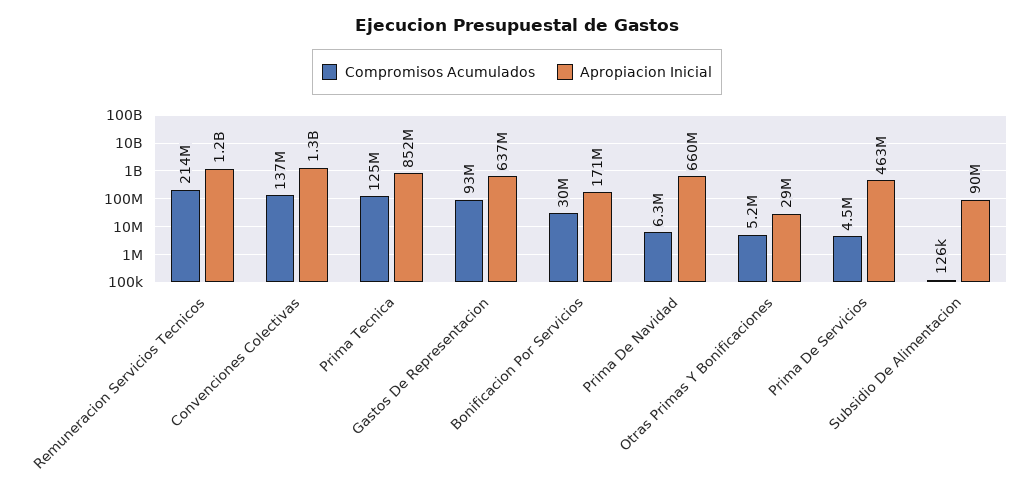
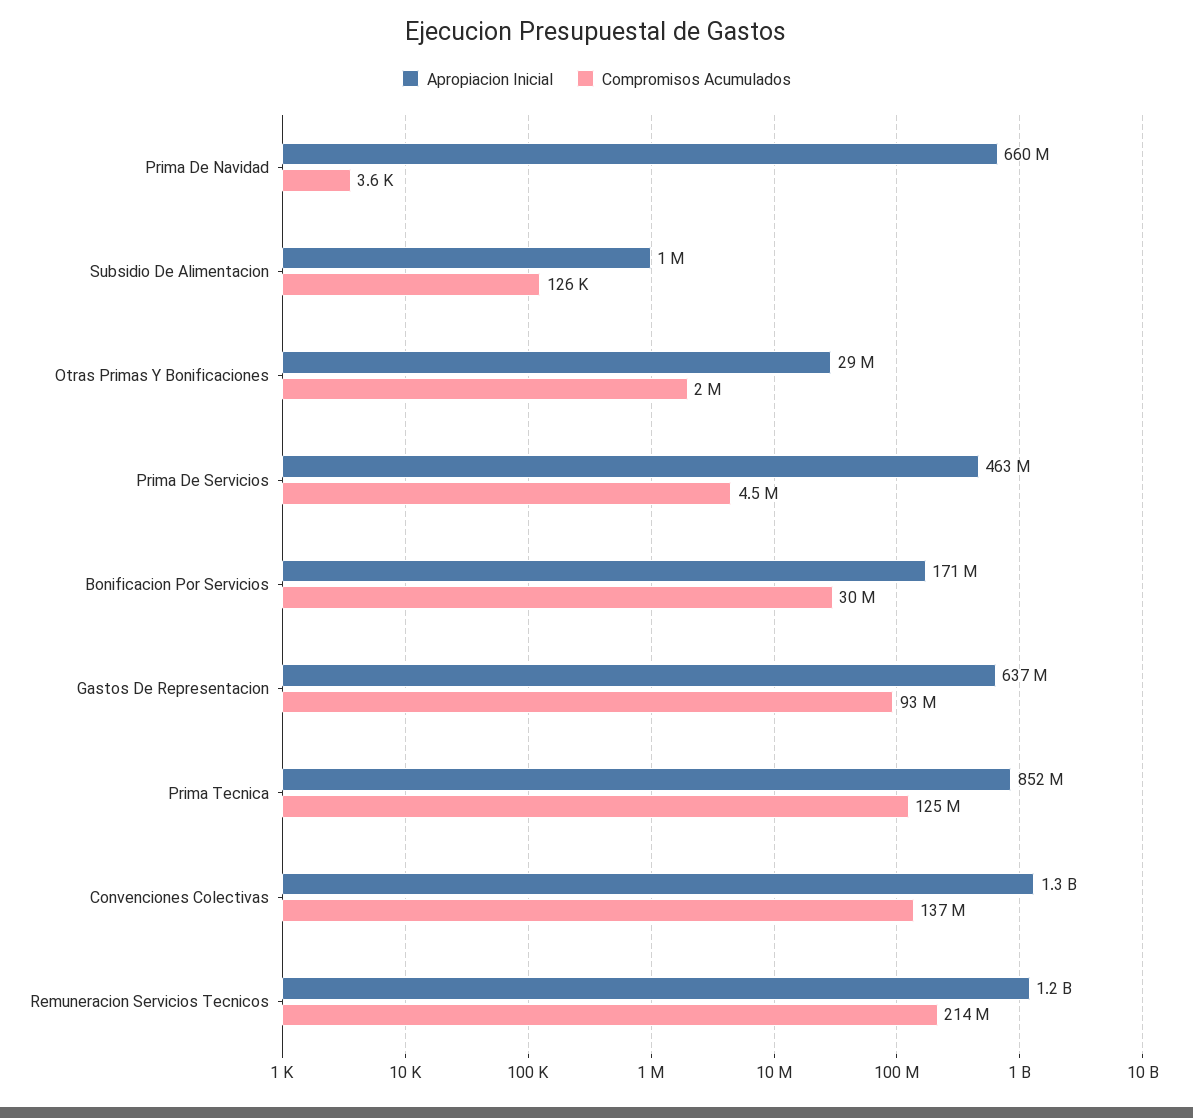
Compromisos Acumulados, Prima De Navidad: 6300000 -> 3600
Compromisos Acumulados, Otras Primas Y Bonificaciones: 5200000 -> 2000000
Apropiacion Inicial, Subsidio De Alimentacion: 90000000 -> 1000000

